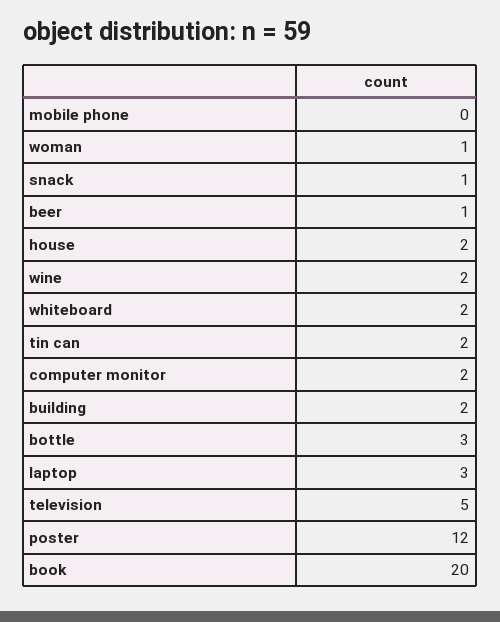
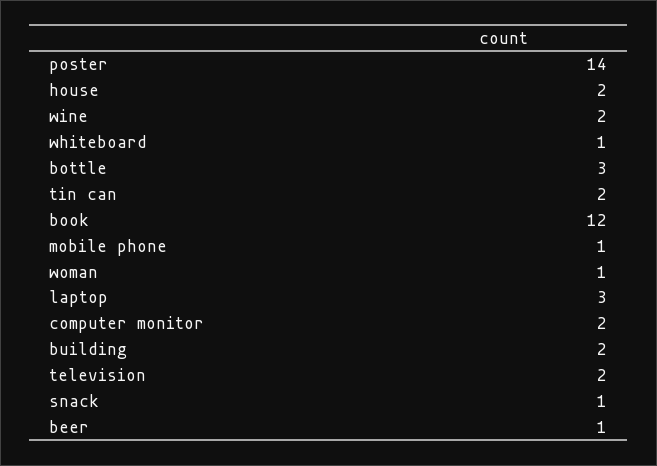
mobile phone: 0 -> 1
whiteboard: 2 -> 1
television: 5 -> 2
poster: 12 -> 14
book: 20 -> 12

